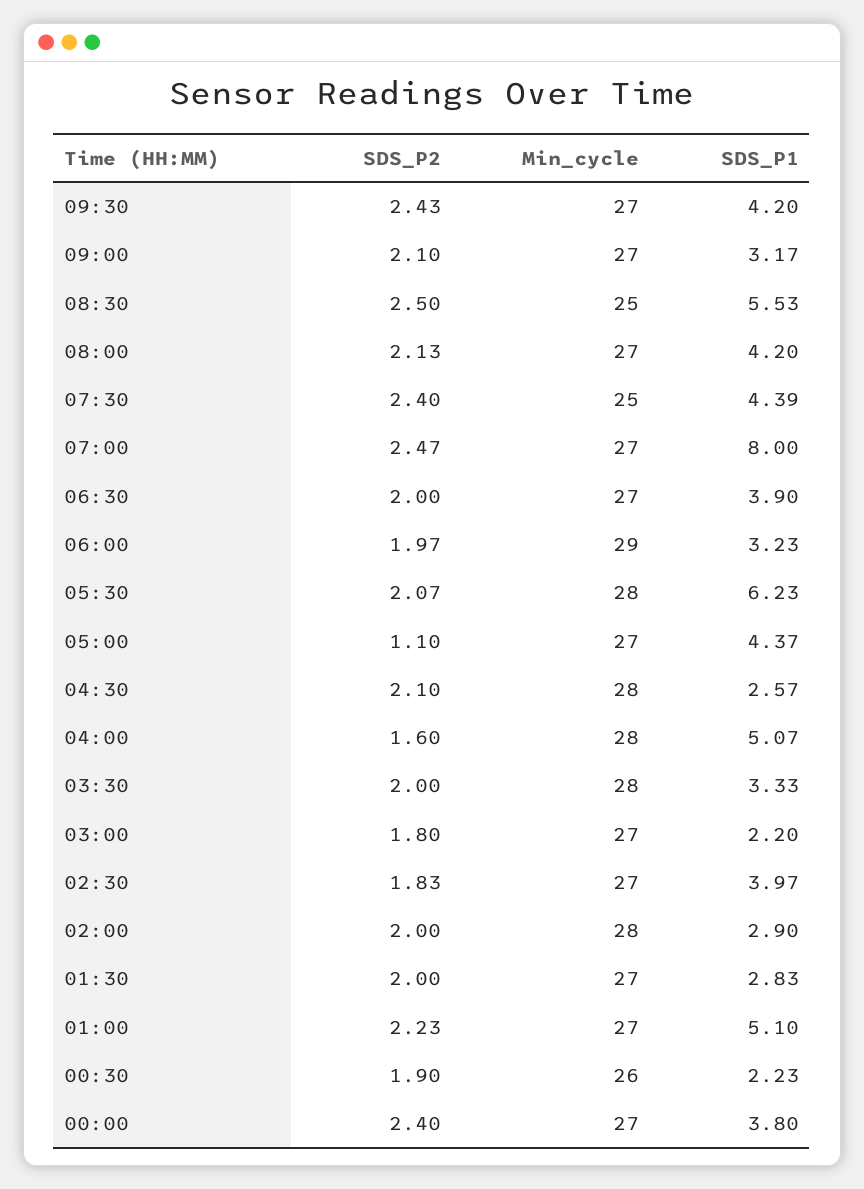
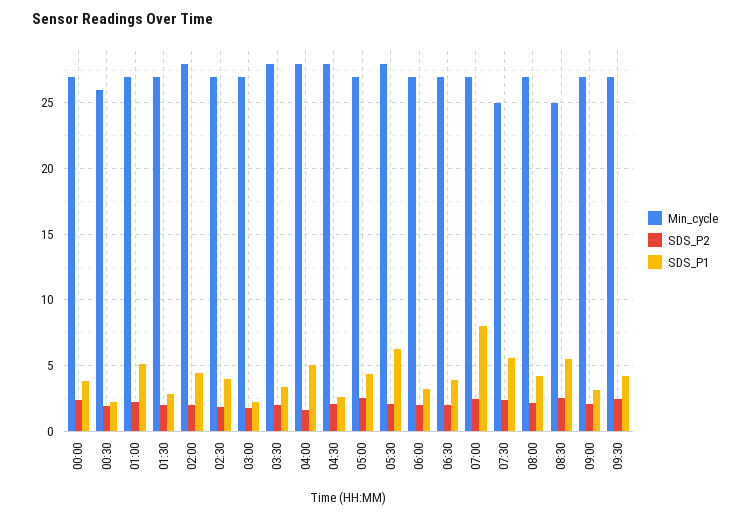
SDS_P1, 07:30: 4.39 -> 5.5
Min_cycle, 06:00: 29 -> 27
SDS_P2, 05:00: 1.1 -> 2.5
SDS_P1, 02:00: 2.9 -> 4.5

